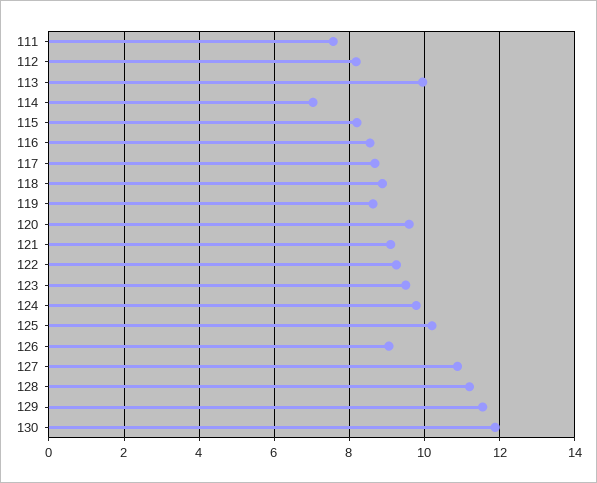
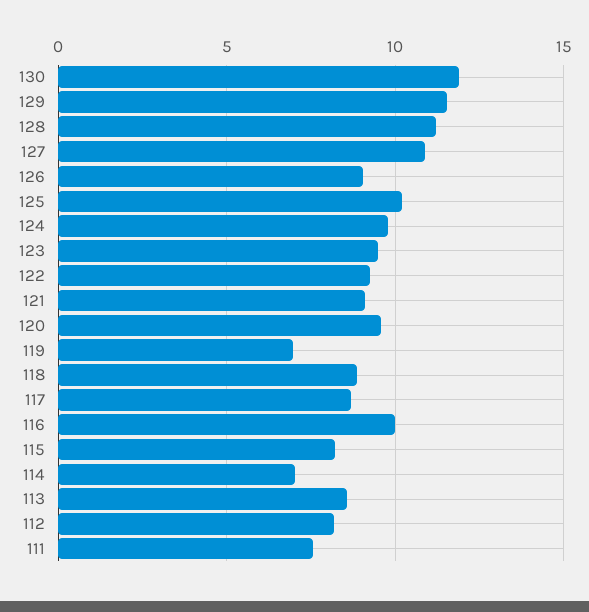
113: 10 -> 8.5
116: 8.6 -> 10
119: 8.6 -> 7

